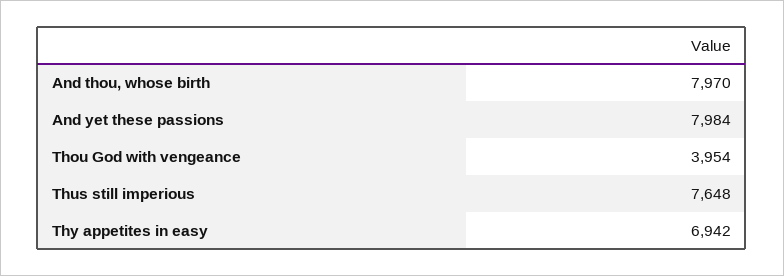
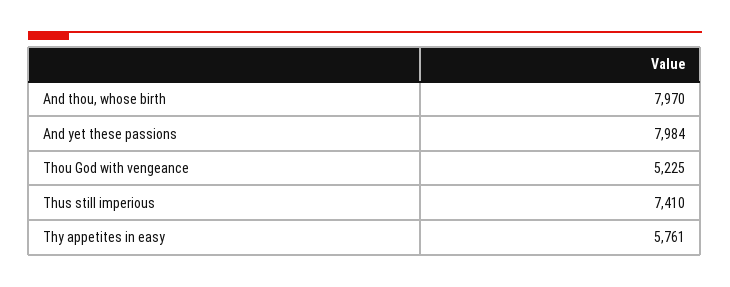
Thou God with vengeance: 3954 -> 5225
Thus still imperious: 7648 -> 7410
Thy appetites in easy: 6942 -> 5761

